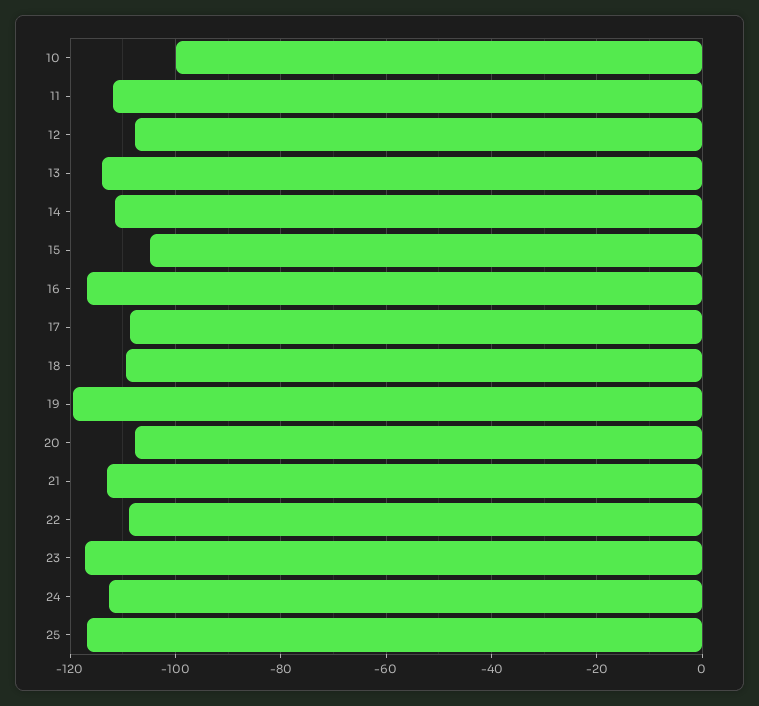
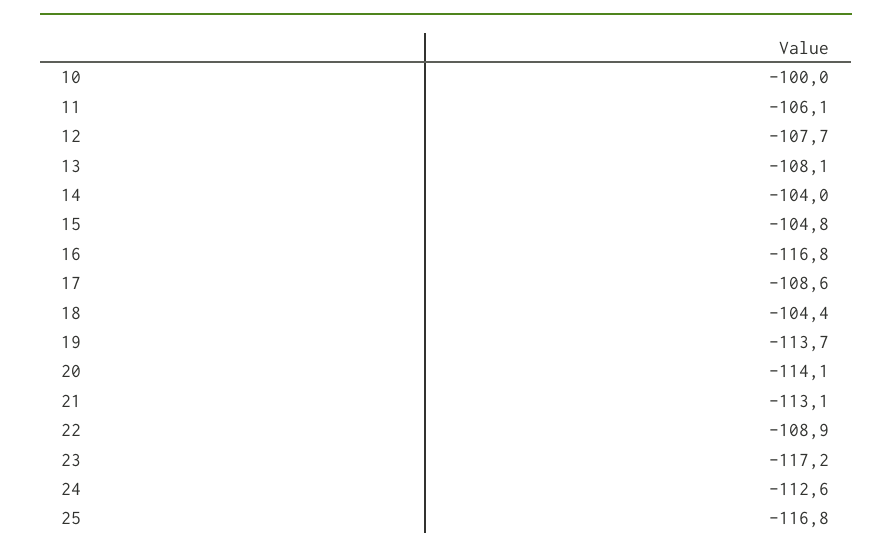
11: -112 -> -106.1
13: -114 -> -108.1
14: -112 -> -104
18: -110 -> -104.4
19: -120 -> -113.7
20: -108 -> -114.1

